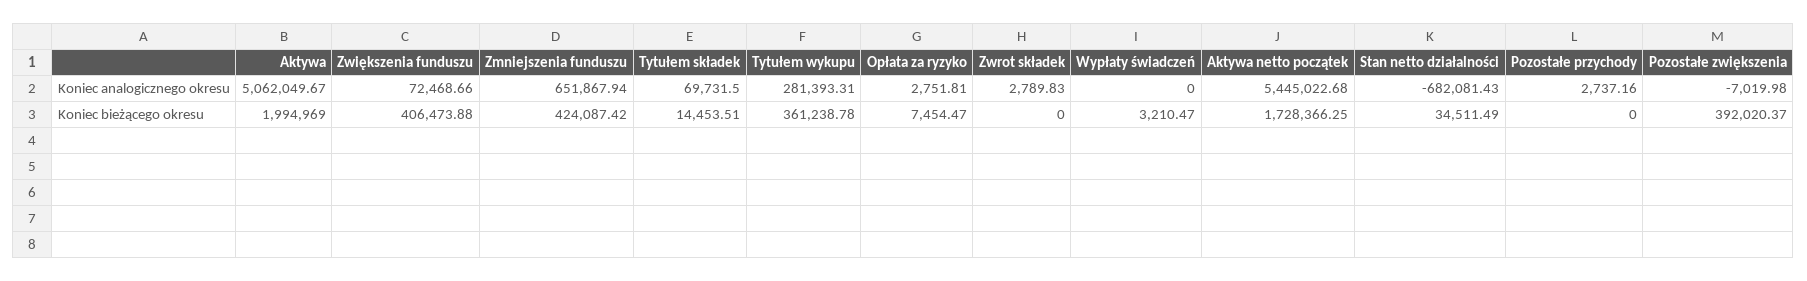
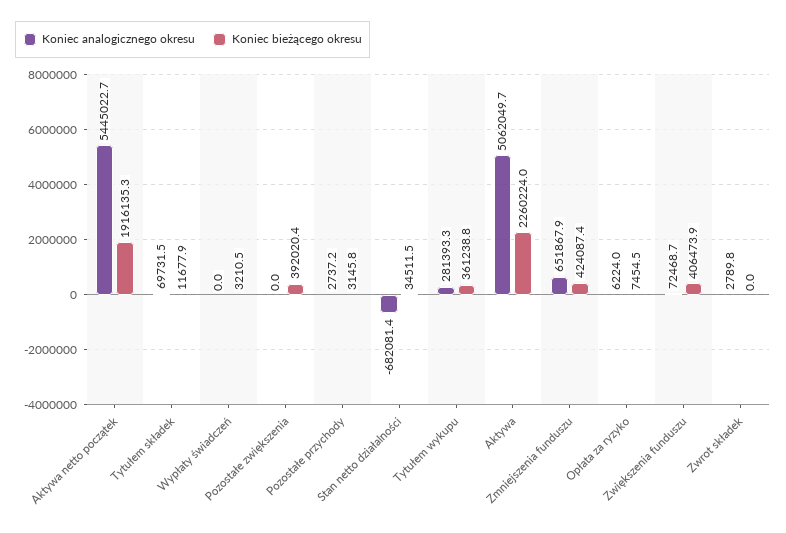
Koniec analogicznego okresu, Opłata za ryzyko: 2751.81 -> 6224
Koniec analogicznego okresu, Pozostałe zwiększenia: -7019.98 -> 0
Koniec bieżącego okresu, Aktywa: 1994969 -> 2260224
Koniec bieżącego okresu, Tytułem składek: 14453.51 -> 11677.9
Koniec bieżącego okresu, Aktywa netto początek: 1728366.25 -> 1916135.3
Koniec bieżącego okresu, Pozostałe przychody: 0 -> 3145.8

